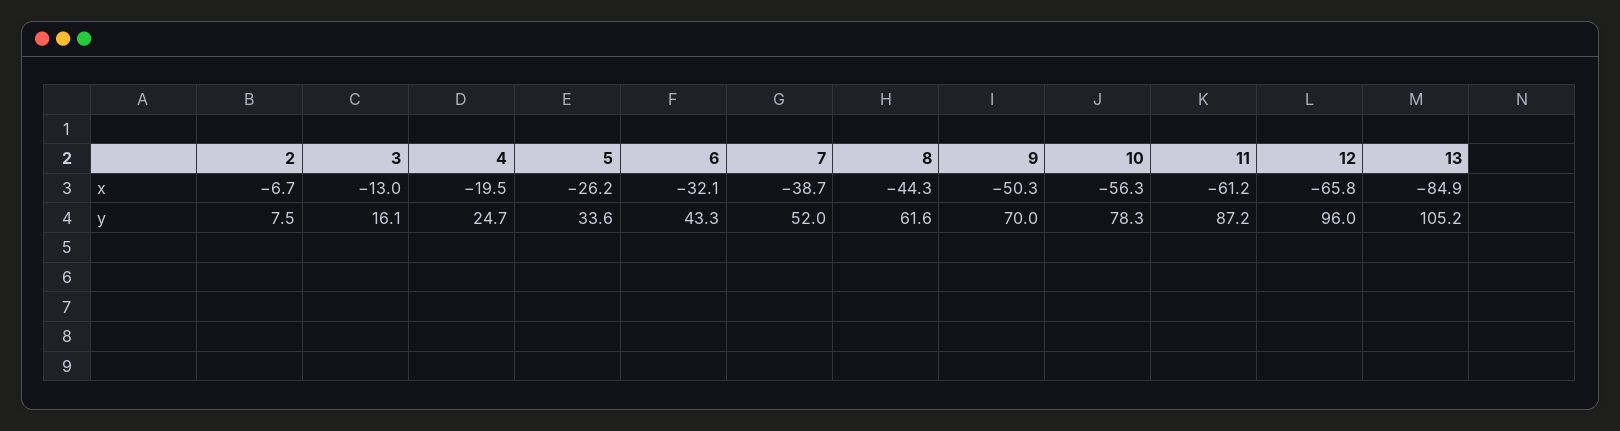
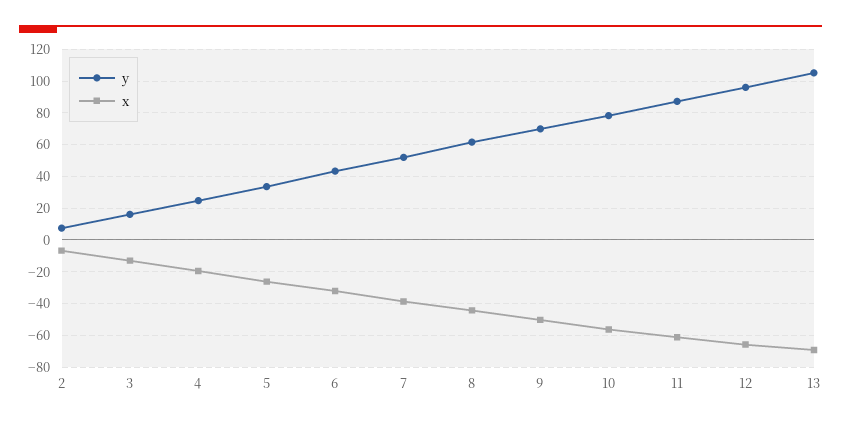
x, 13: -84.9 -> -70

